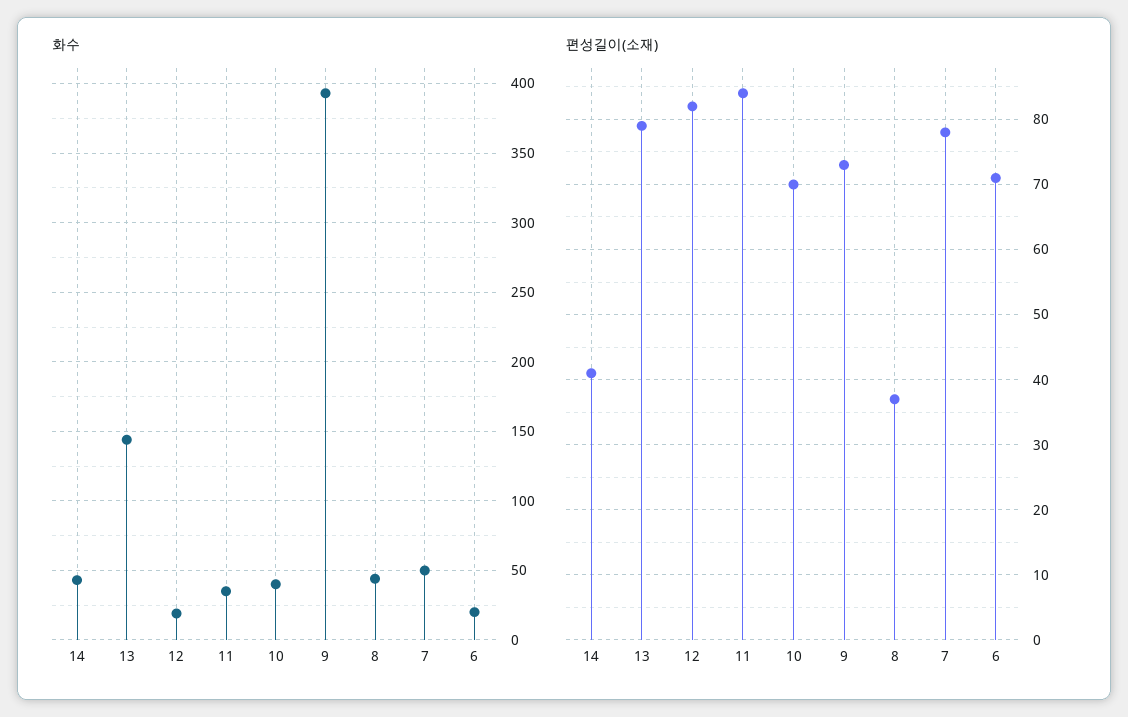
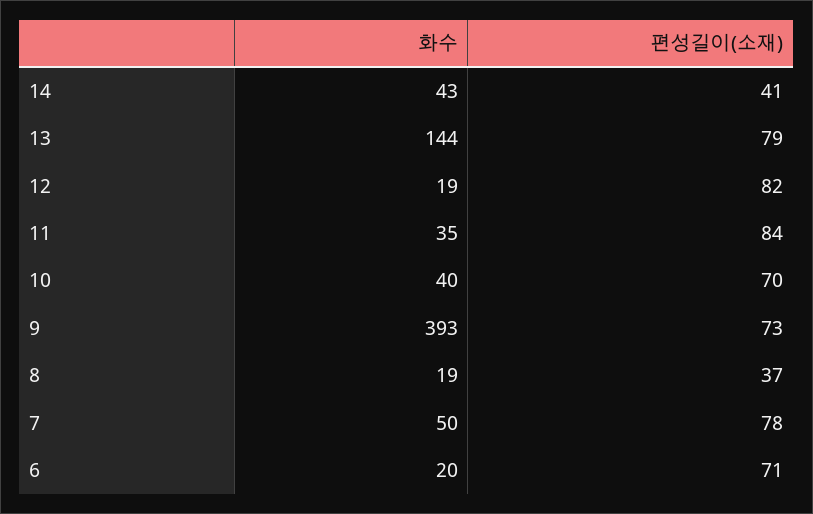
화수, 8: 45 -> 19

